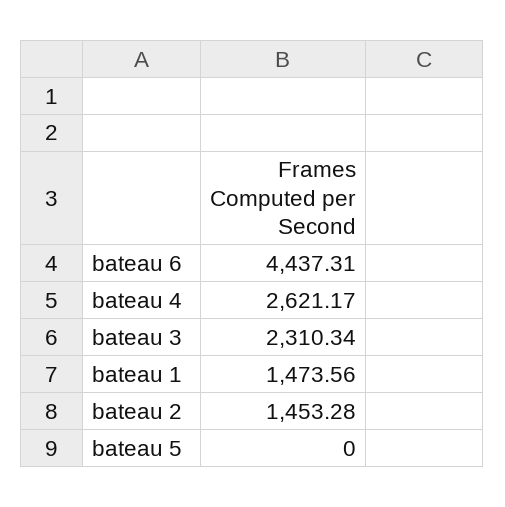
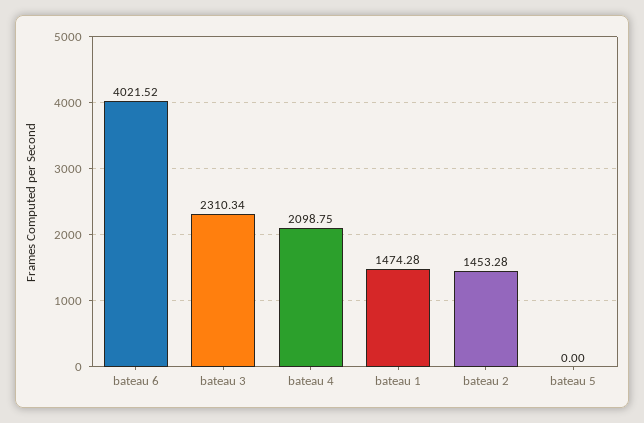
bateau 6: 4437.31 -> 4021.52
bateau 4: 2621.17 -> 2098.75
bateau 1: 1473.56 -> 1474.28

